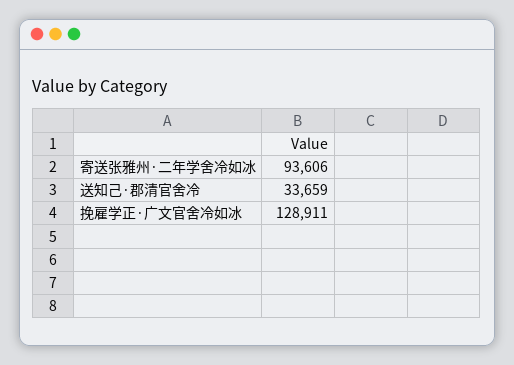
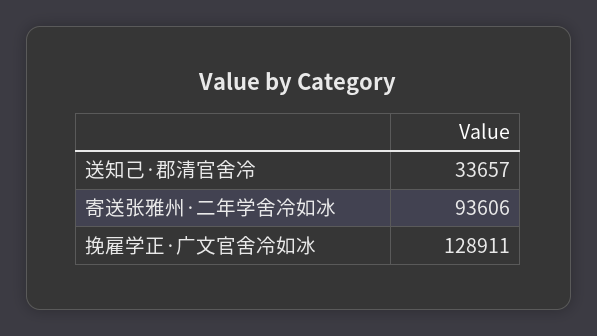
送知己·郡清官舍冷: 33659 -> 33657

